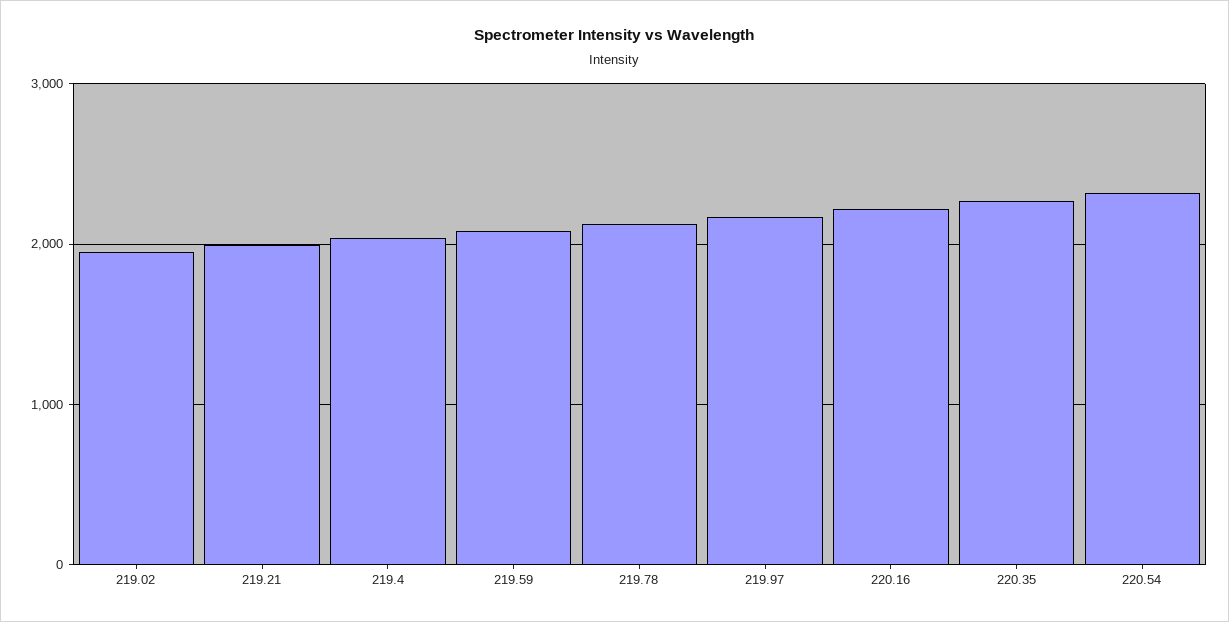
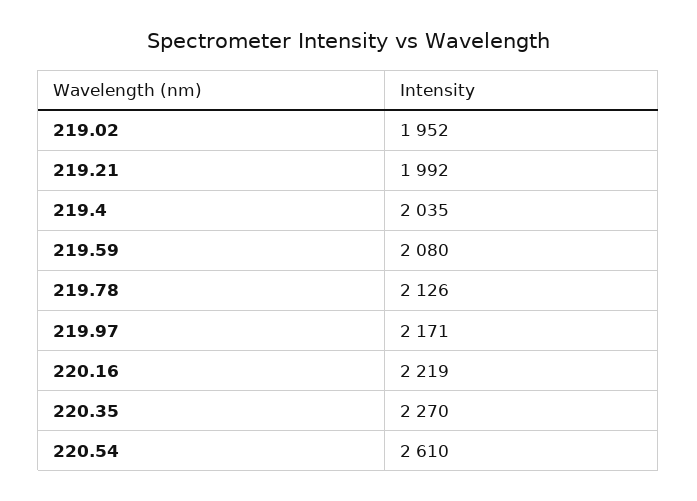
220.54: 2300 -> 2610

